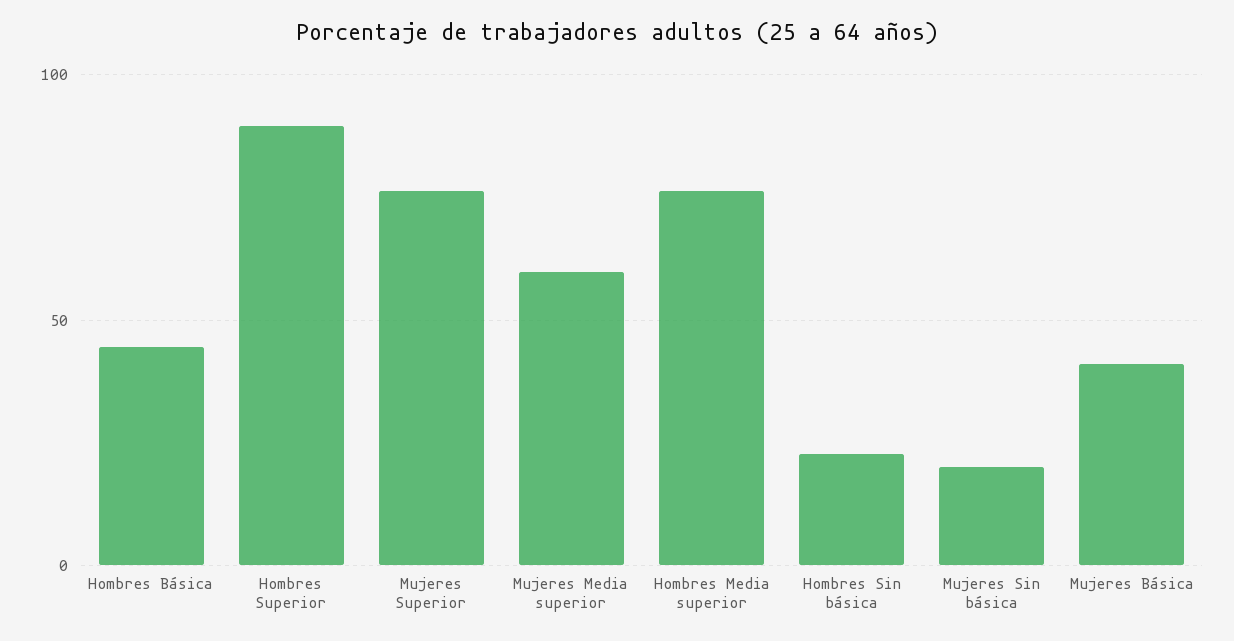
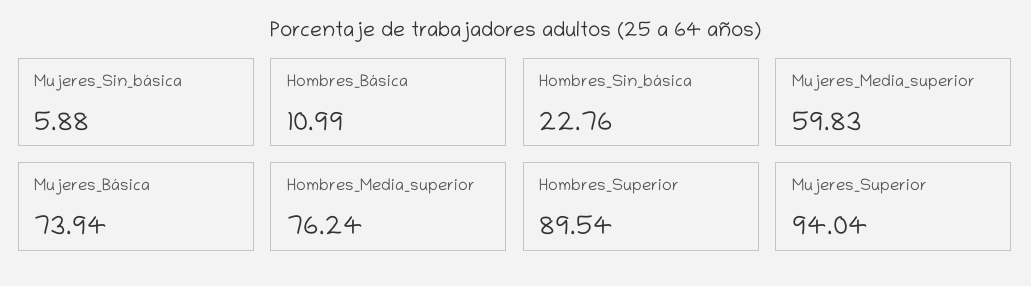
Hombres Básica: 45 -> 10.99
Mujeres Superior: 75 -> 94.04
Mujeres Sin básica: 20 -> 5.88
Mujeres Básica: 40 -> 73.94

